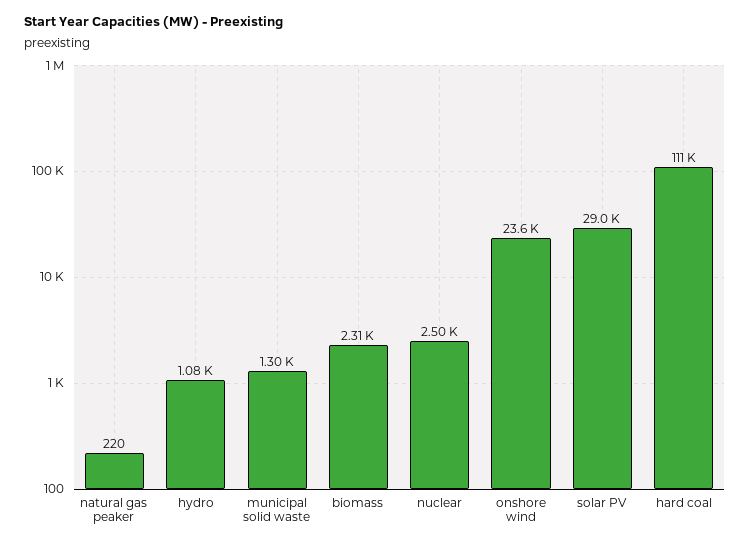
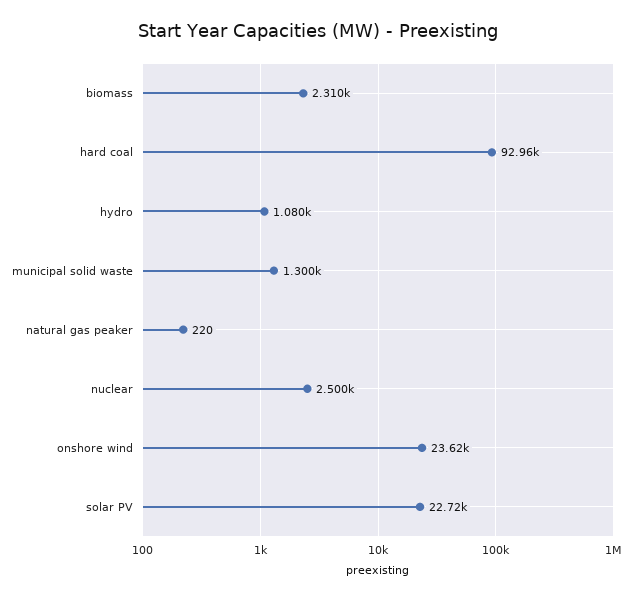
solar PV: 29000 -> 22720
hard coal: 111000 -> 92960

